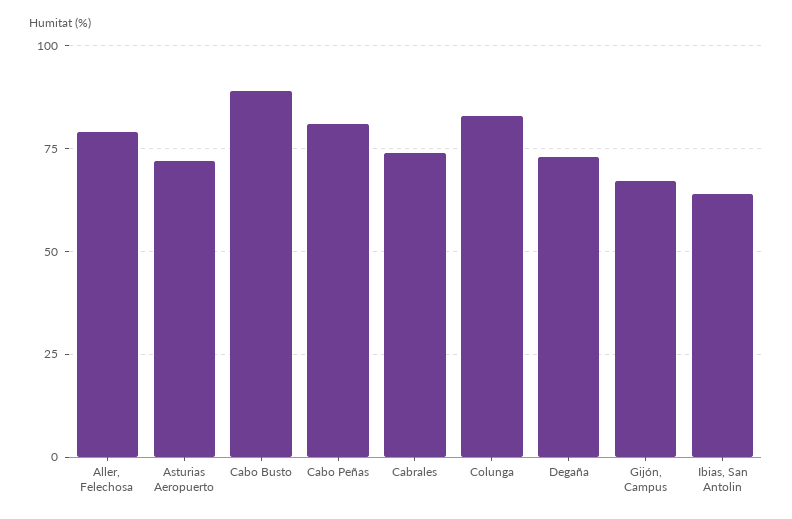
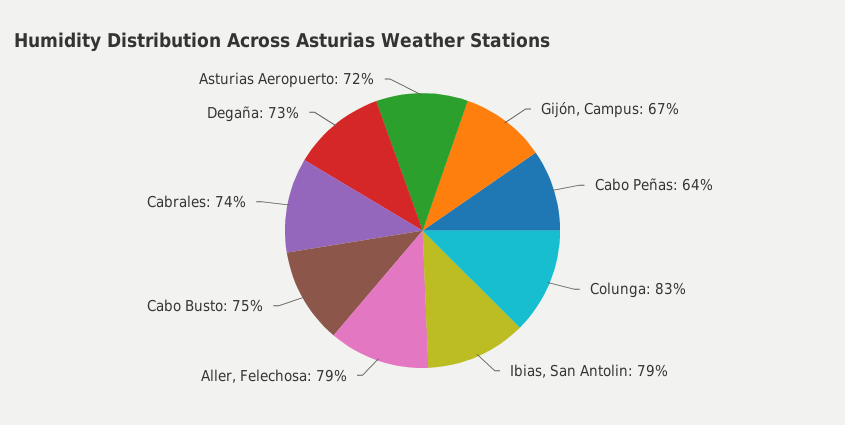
Cabo Busto: 90 -> 75
Cabo Peñas: 80 -> 64
Ibias, San Antolin: 65 -> 79

